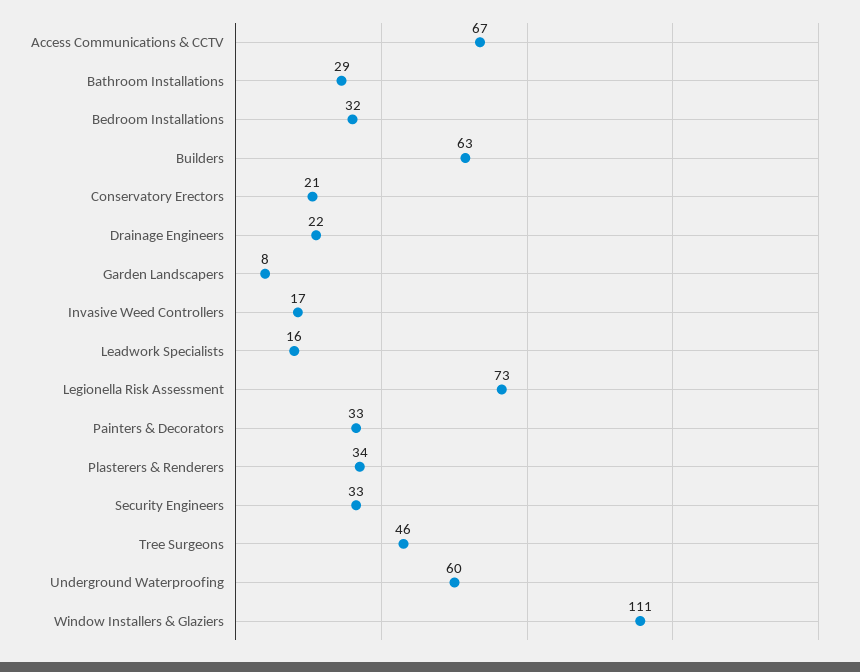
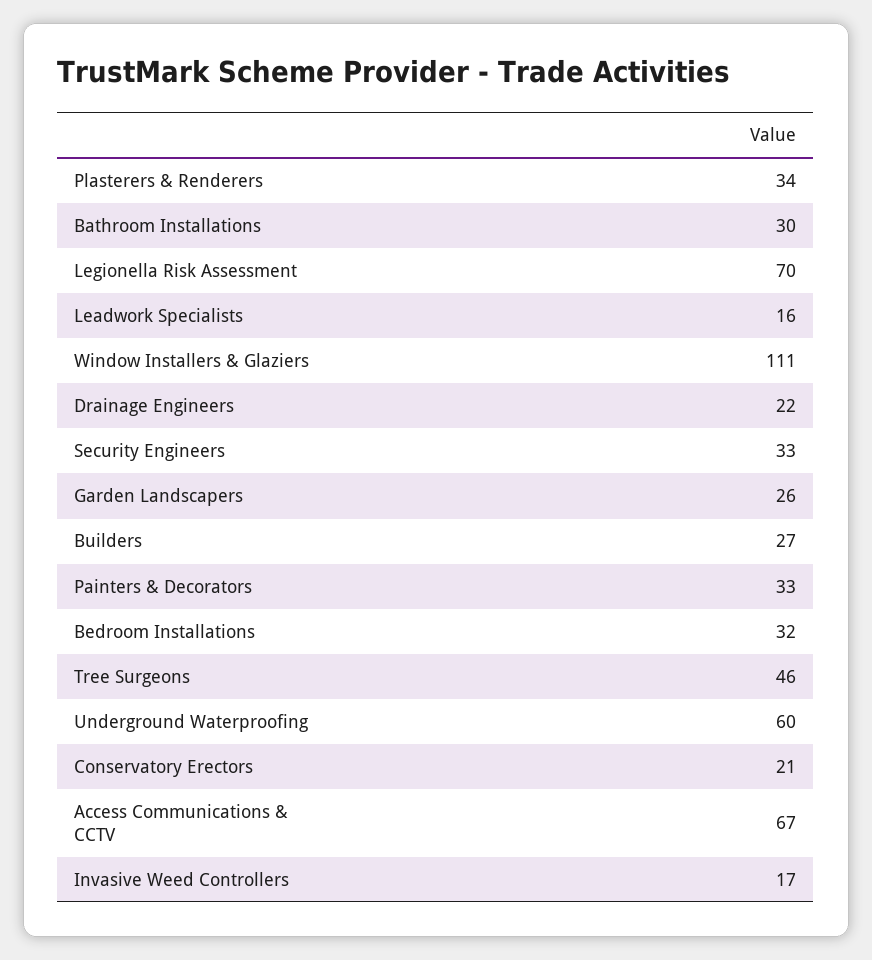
Bathroom Installations: 29 -> 30
Builders: 63 -> 27
Garden Landscapers: 8 -> 26
Legionella Risk Assessment: 73 -> 70

